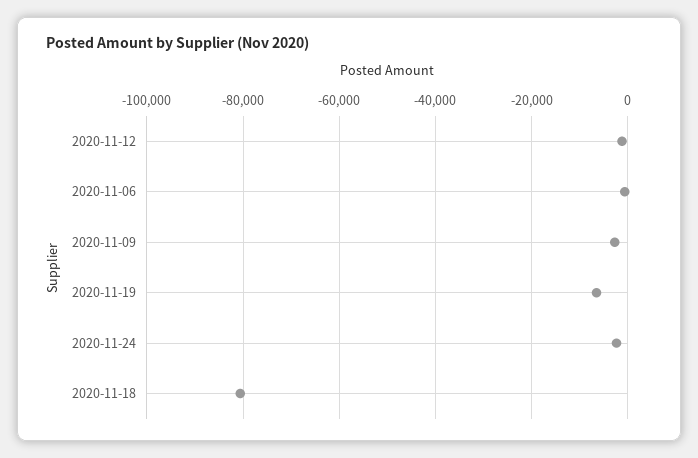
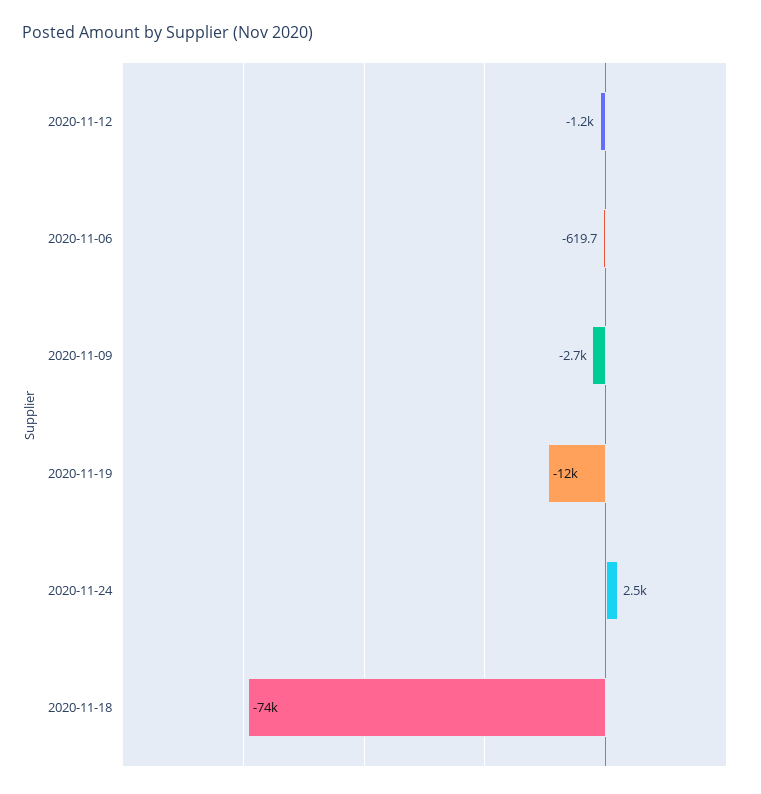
2020-11-19: -6000 -> -12000
2020-11-24: -2000 -> 2500
2020-11-18: -80000 -> -74000

